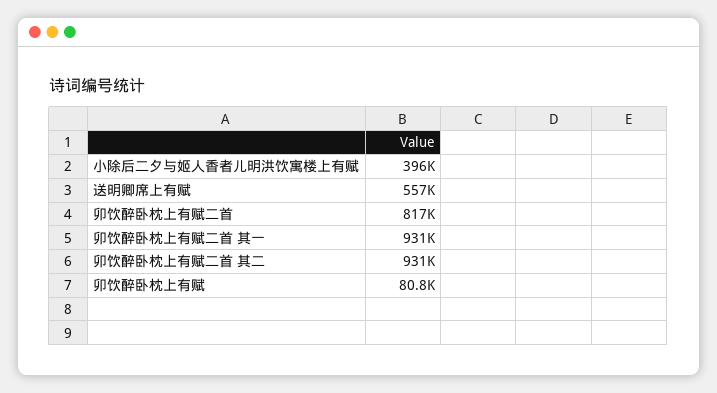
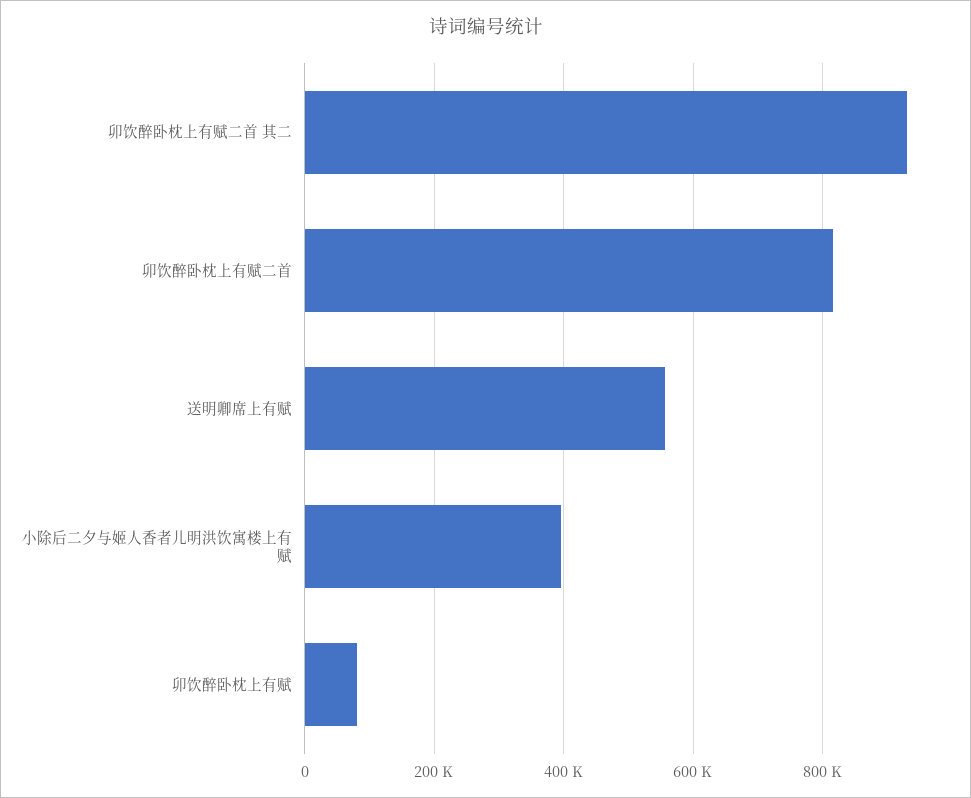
卯饮醉卧枕上有赋二首 其一: 931000 -> none

